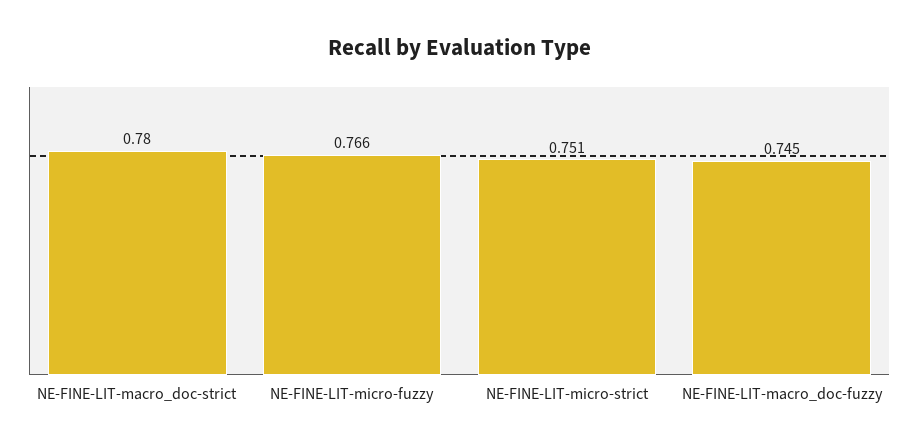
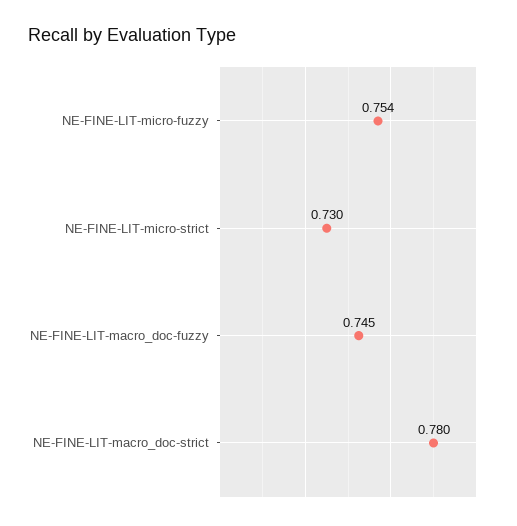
NE-FINE-LIT-micro-fuzzy: 0.766 -> 0.754
NE-FINE-LIT-micro-strict: 0.751 -> 0.73

